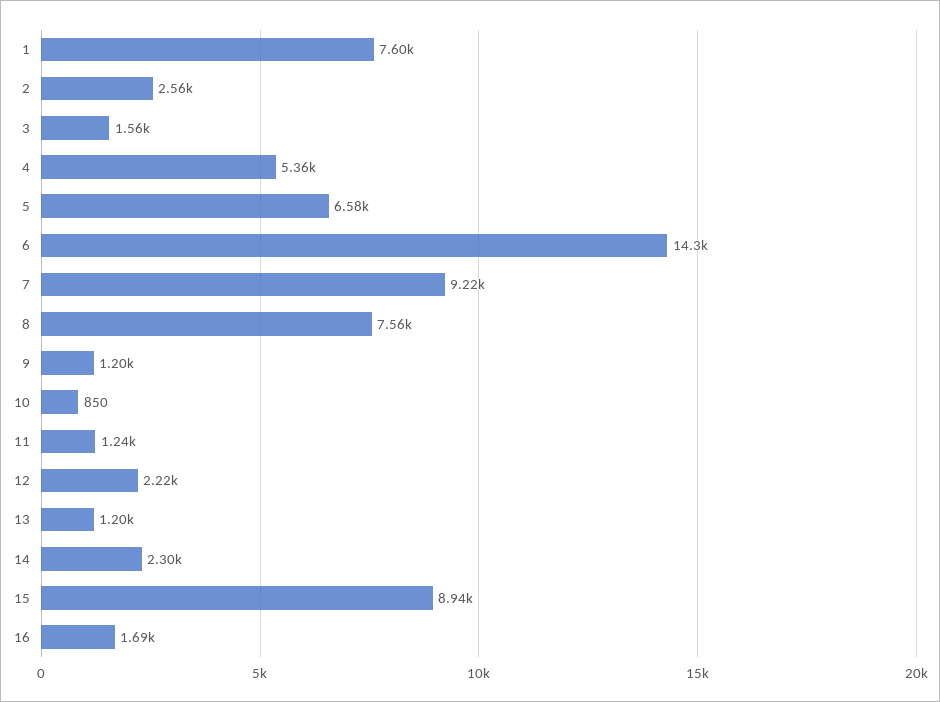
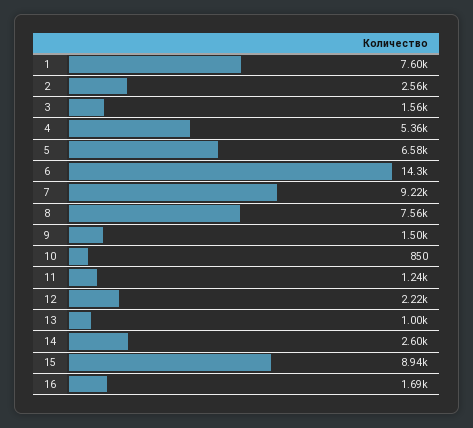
9: 1200 -> 1500
13: 1200 -> 1000
14: 2300 -> 2600

